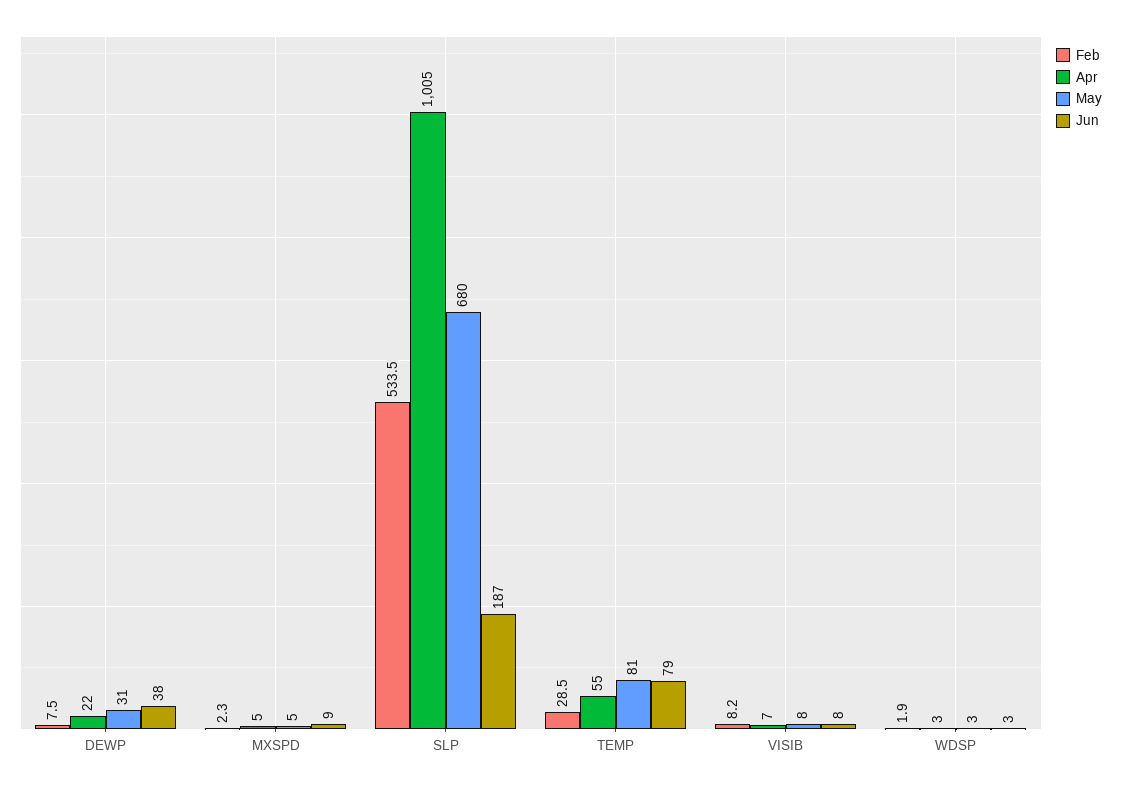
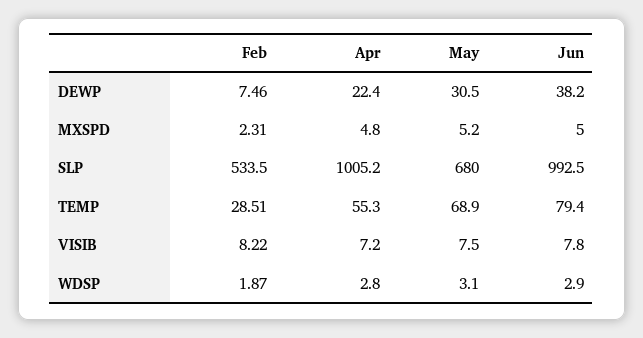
Jun, MXSPD: 9 -> 5
Jun, SLP: 187 -> 992.5
May, TEMP: 81 -> 68.9

